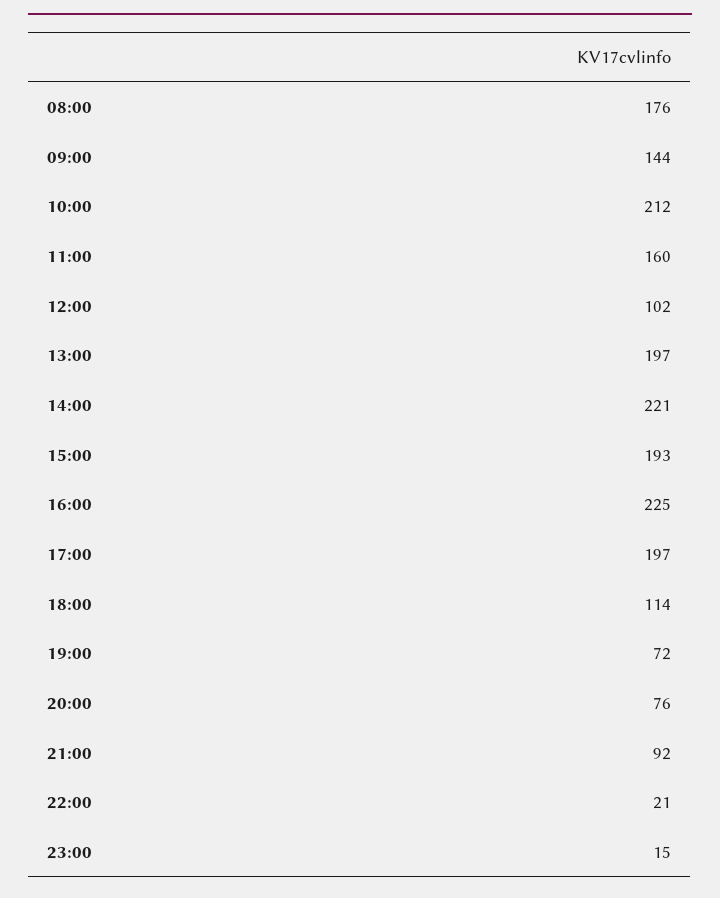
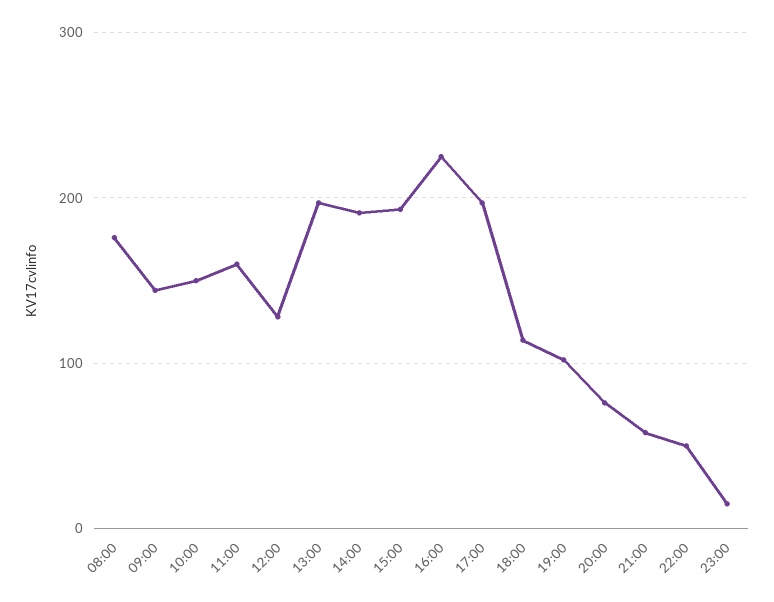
10:00: 212 -> 150
12:00: 102 -> 130
14:00: 221 -> 190
19:00: 72 -> 100
21:00: 92 -> 60
22:00: 21 -> 50

